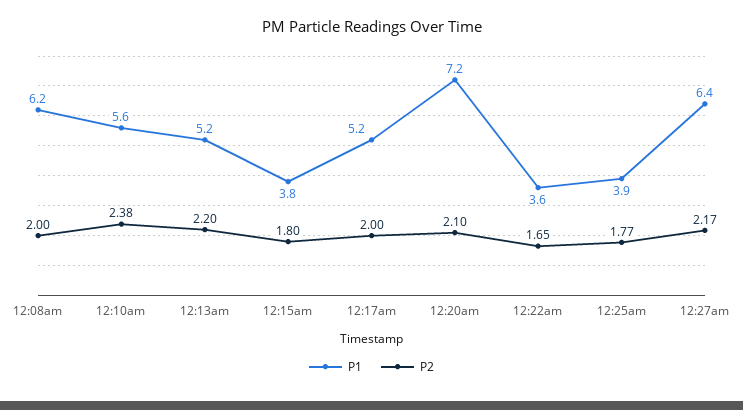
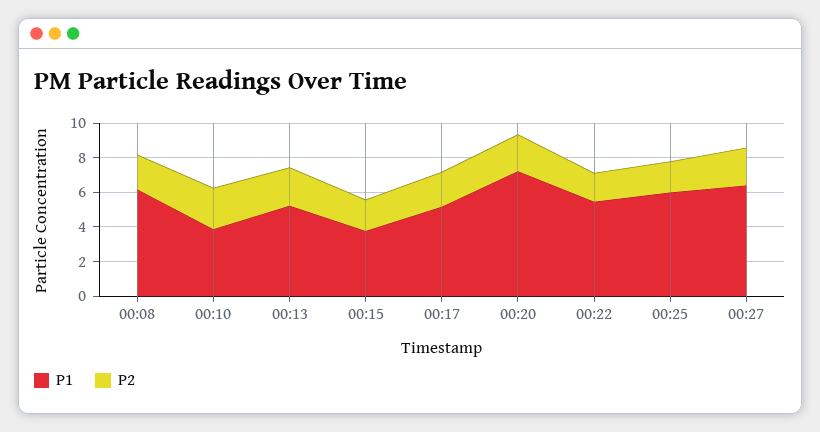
P1, 12:10am: 5.6 -> 4
P1, 12:22am: 3.6 -> 5.5
P1, 12:25am: 3.9 -> 6

